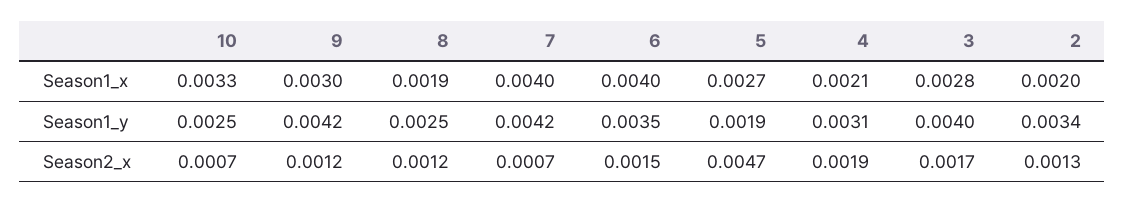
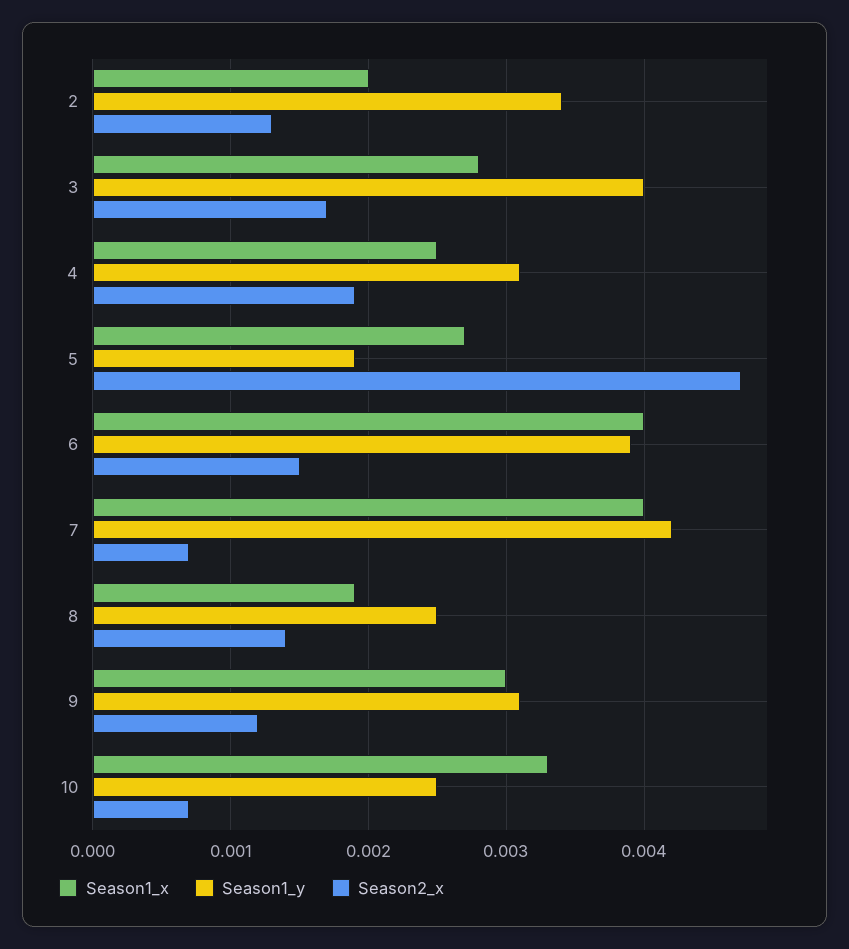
Season1_x, 4: 0.0021 -> 0.0025
Season1_y, 9: 0.0042 -> 0.0031
Season1_y, 6: 0.0035 -> 0.0039
Season2_x, 8: 0.0012 -> 0.0014

